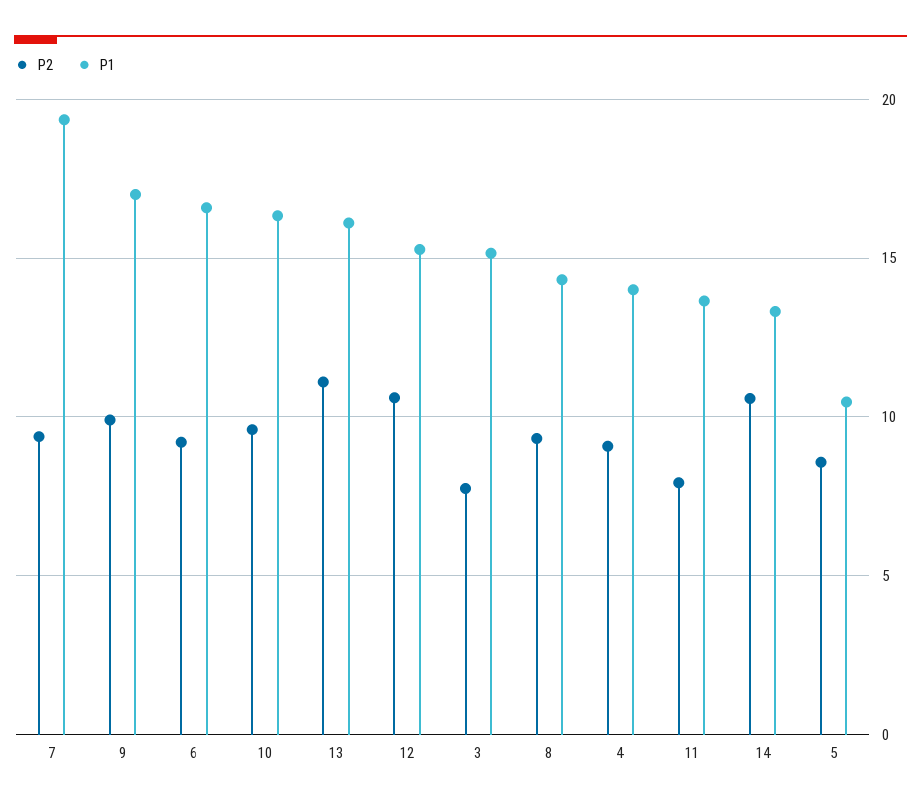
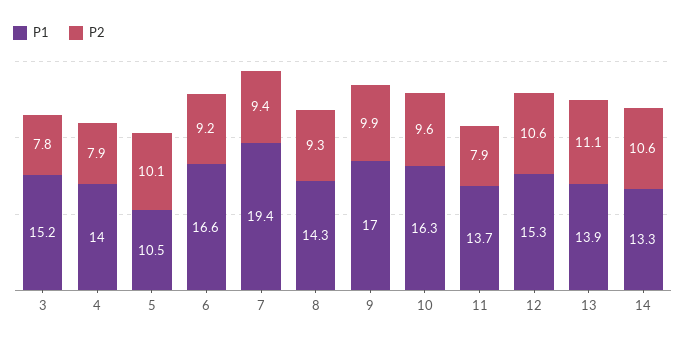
P1, 13: 16 -> 13.9
P2, 4: 9 -> 7.9
P2, 5: 8.5 -> 10.1

